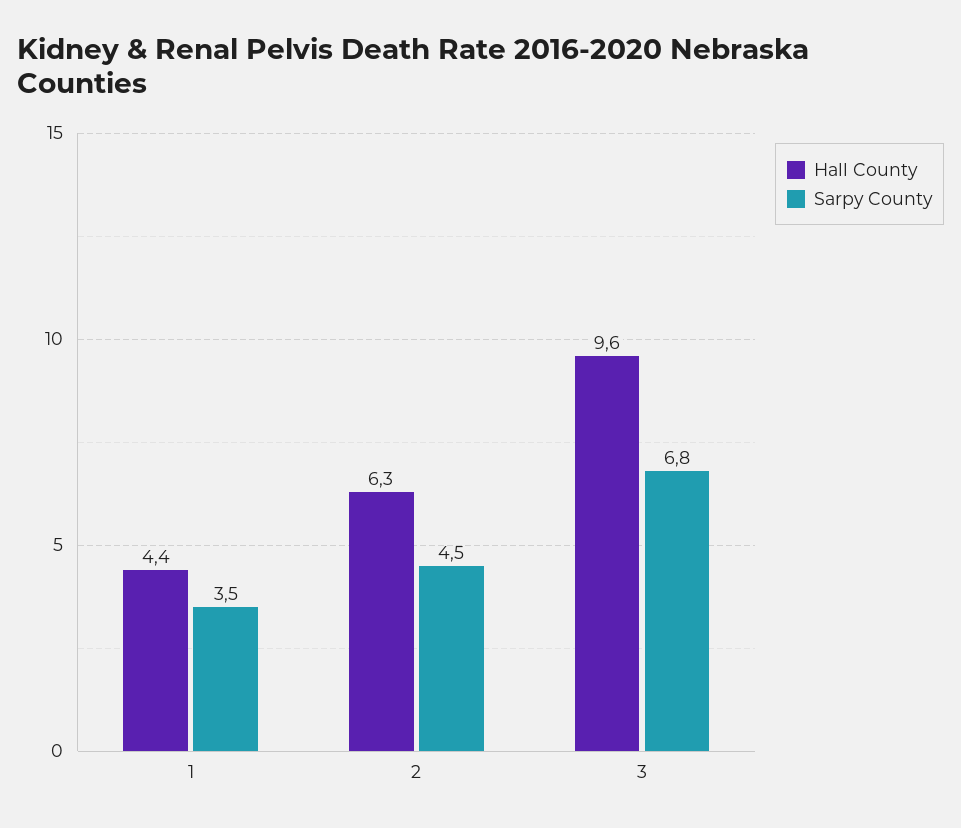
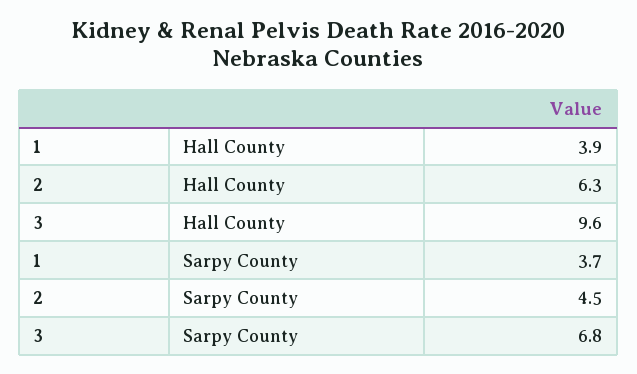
Hall County, 1: 4.4 -> 3.9
Sarpy County, 1: 3.5 -> 3.7

